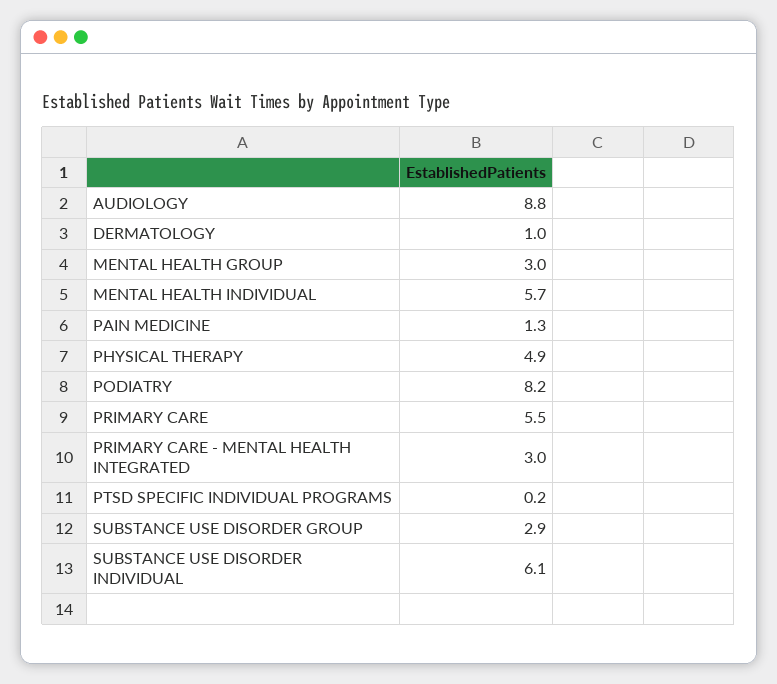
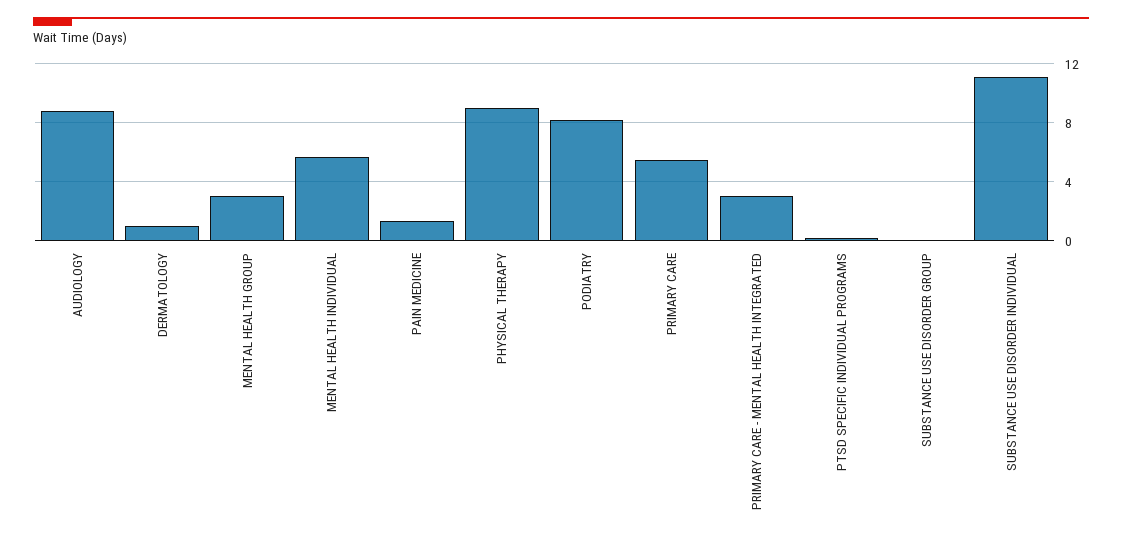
PHYSICAL THERAPY: 4.9 -> 9
SUBSTANCE USE DISORDER GROUP: 2.9 -> 0
SUBSTANCE USE DISORDER INDIVIDUAL: 6.1 -> 11

